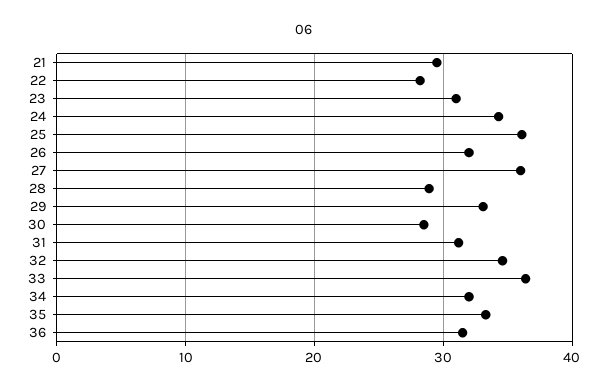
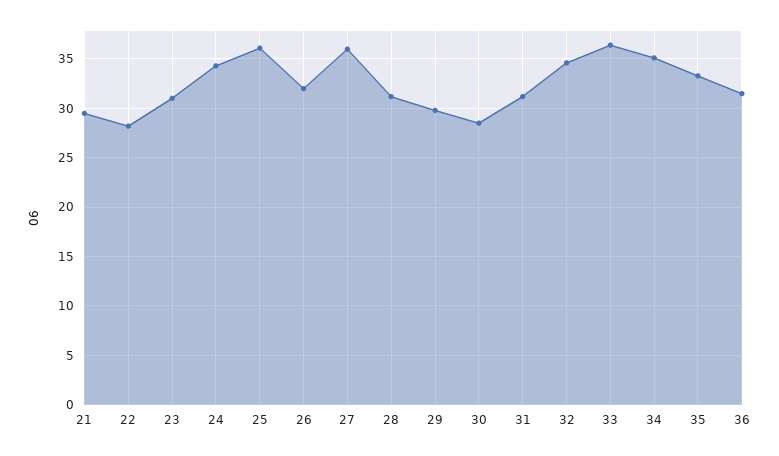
28: 29 -> 31
29: 33 -> 30
34: 32 -> 35

